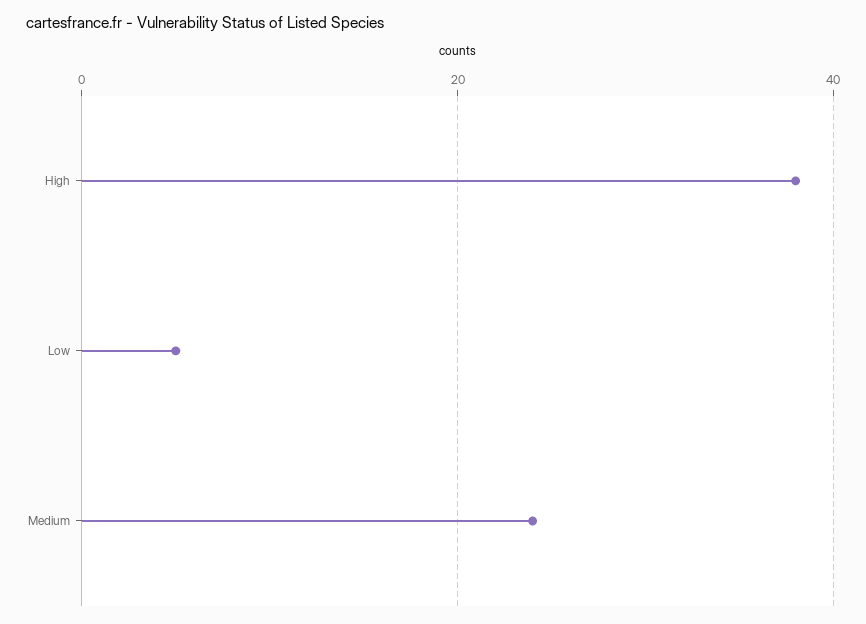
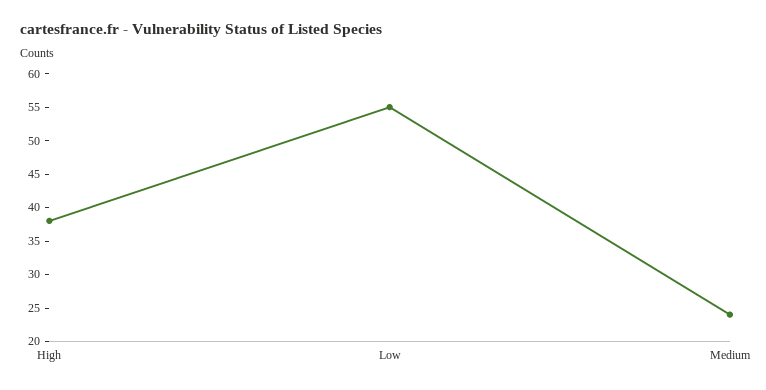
Low: 5 -> 55

